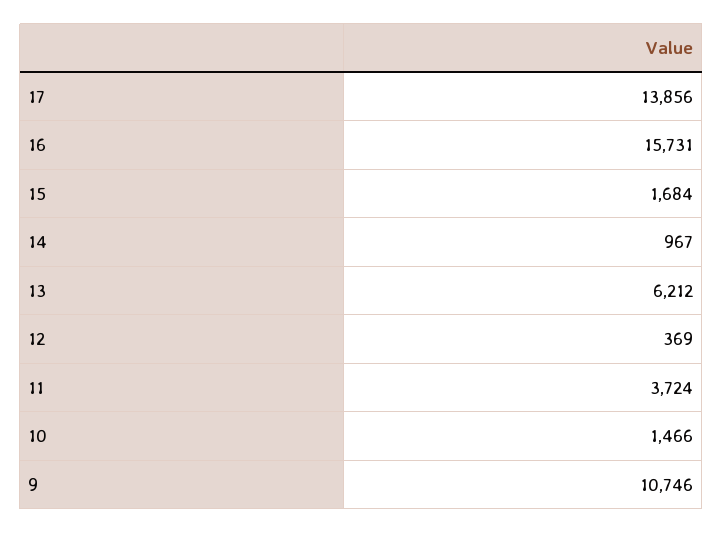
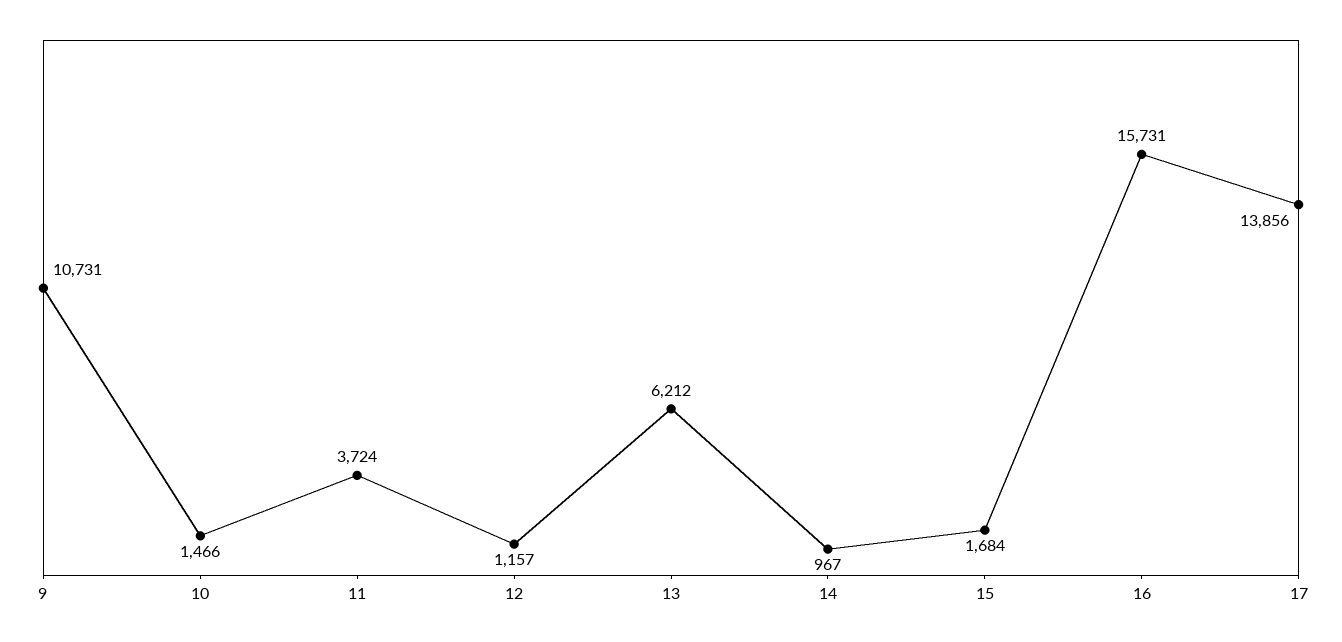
12: 369 -> 1157
9: 10746 -> 10731

